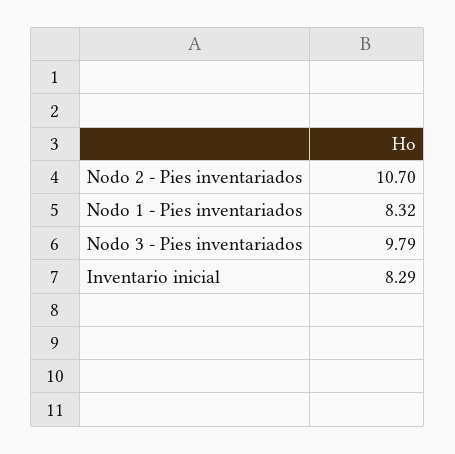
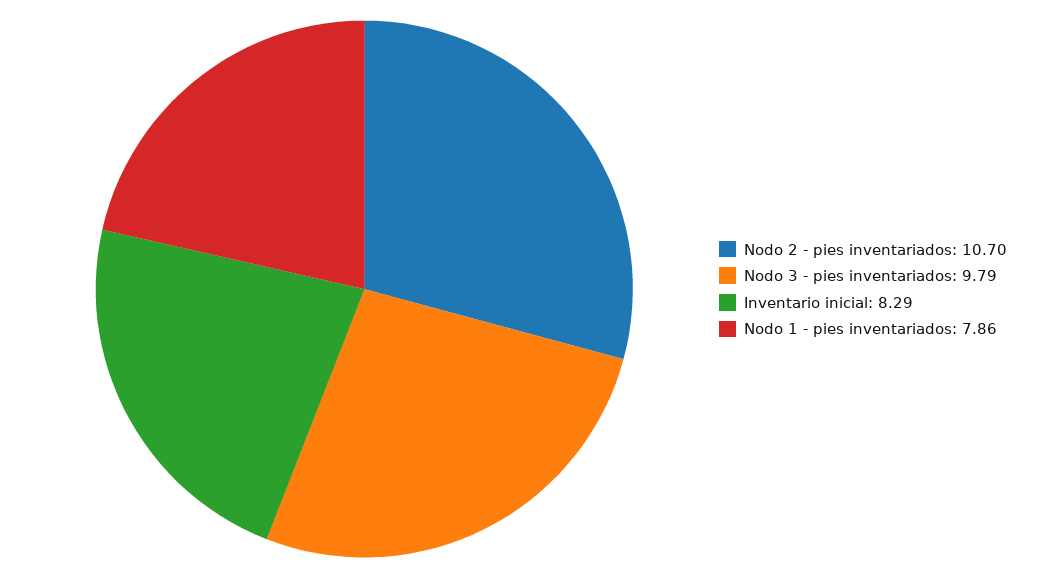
Nodo 1 - Pies inventariados: 8.32 -> 7.86

